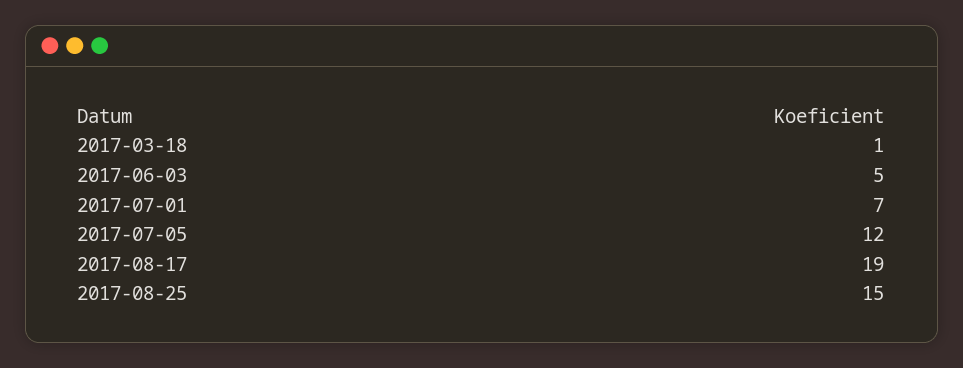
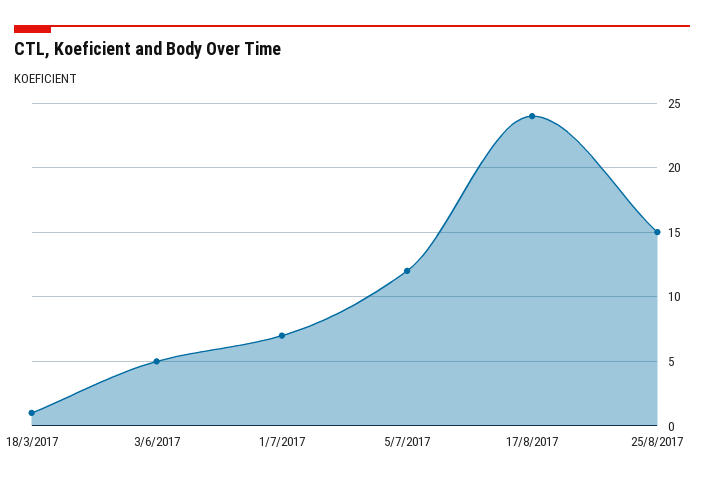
2017-08-17: 19 -> 24

